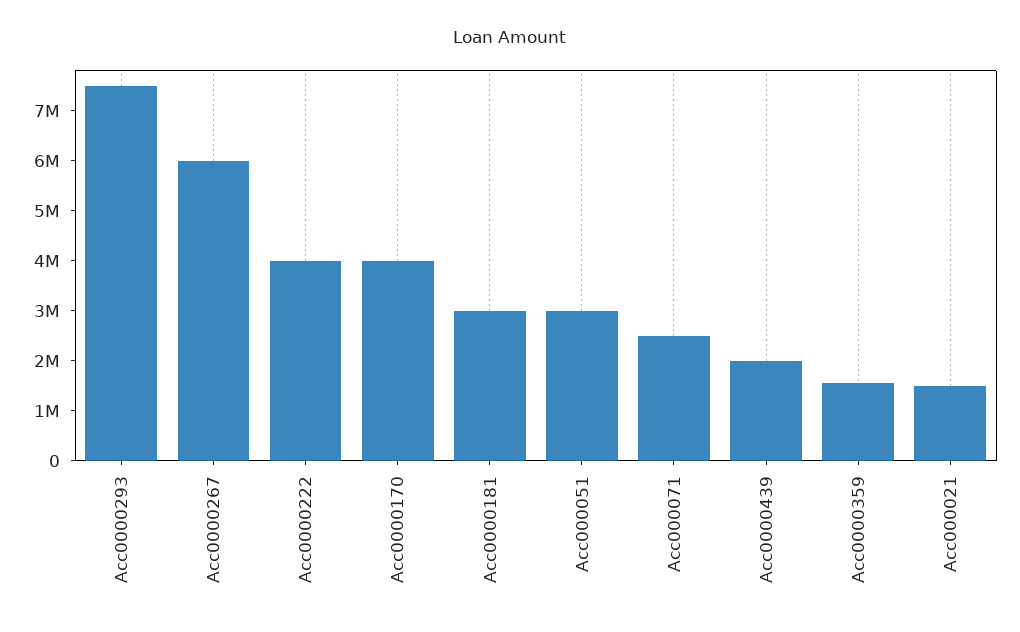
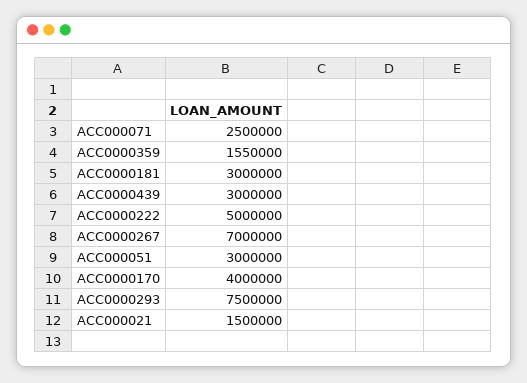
Acc0000267: 6000000 -> 7000000
Acc0000222: 4000000 -> 5000000
Acc0000439: 2000000 -> 3000000

